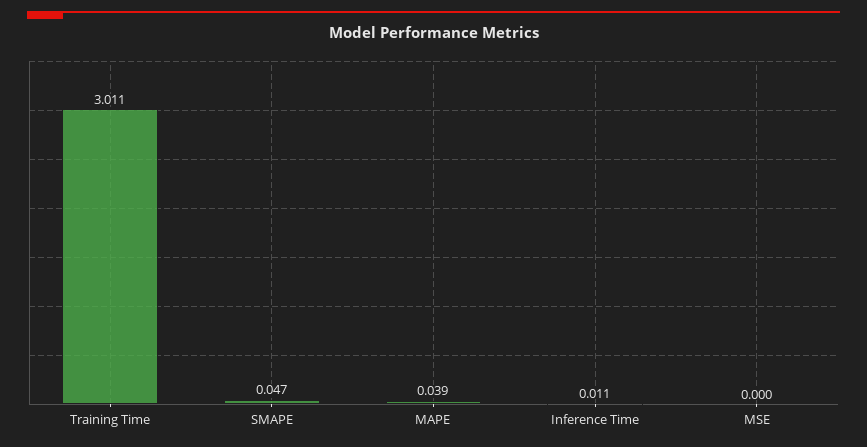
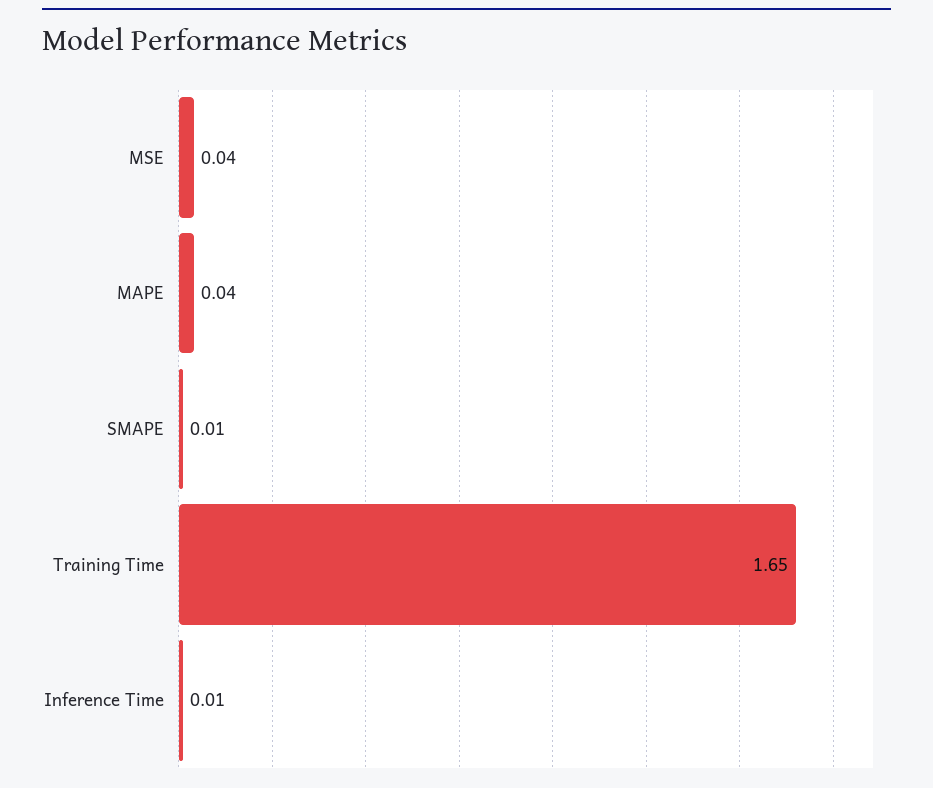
Training Time: 3.011 -> 1.65
SMAPE: 0.047 -> 0.01
MSE: 0 -> 0.04

